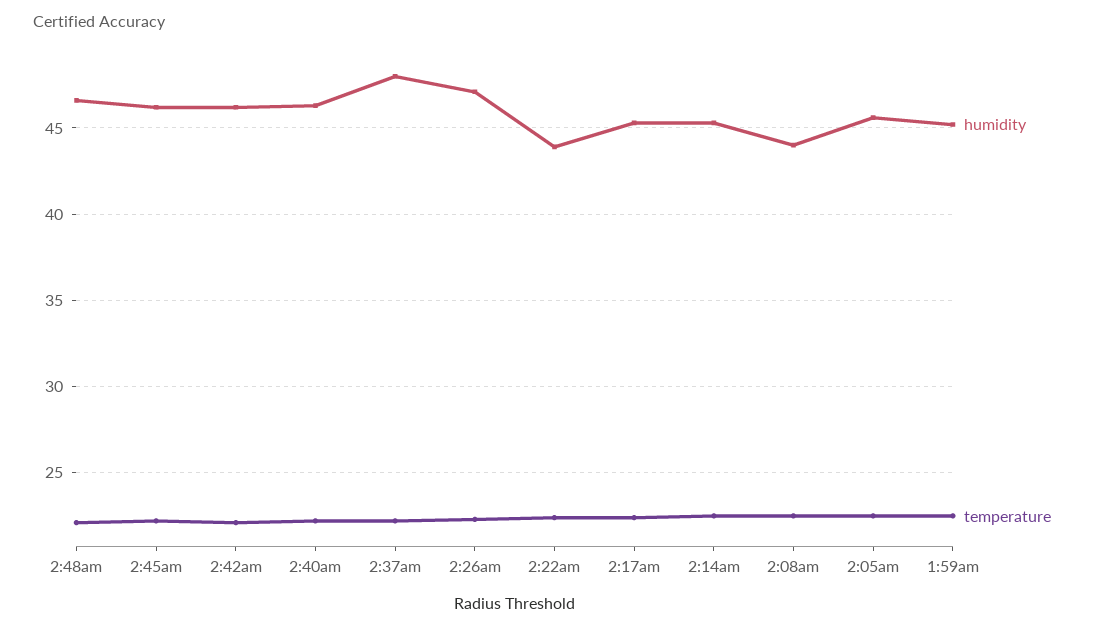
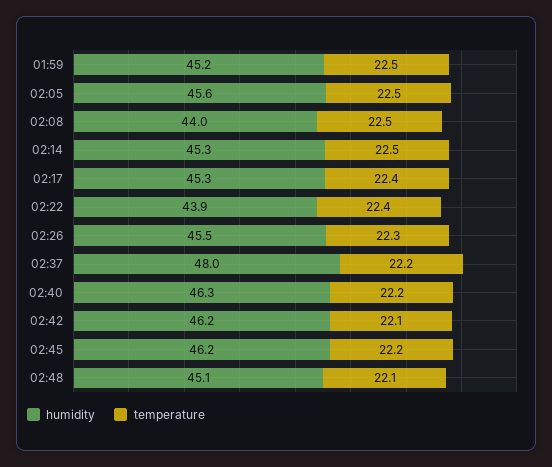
humidity, 2:48am: 46.5 -> 45.1
humidity, 2:26am: 47 -> 45.5

